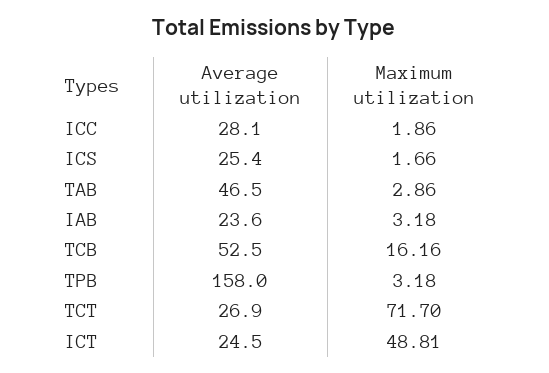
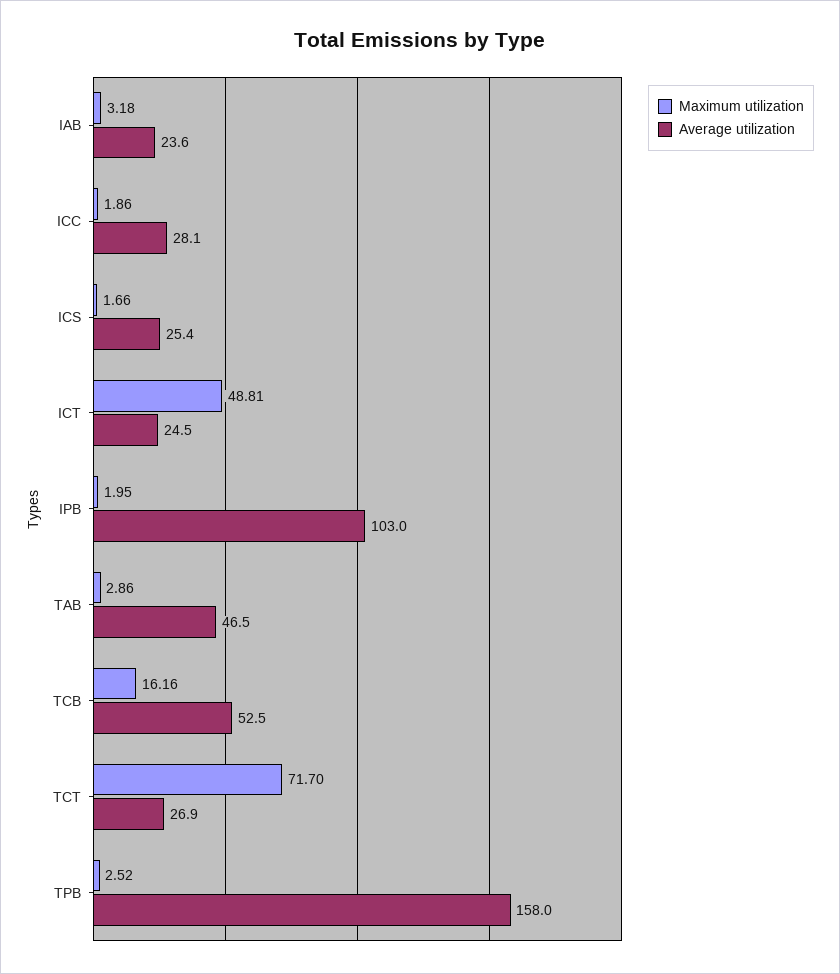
Maximum utilization, TPB: 3.18 -> 2.52
Maximum utilization, IPB: none -> 1.95
Average utilization, IPB: none -> 103

